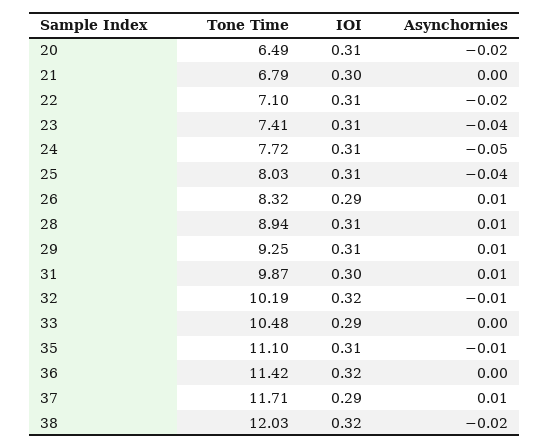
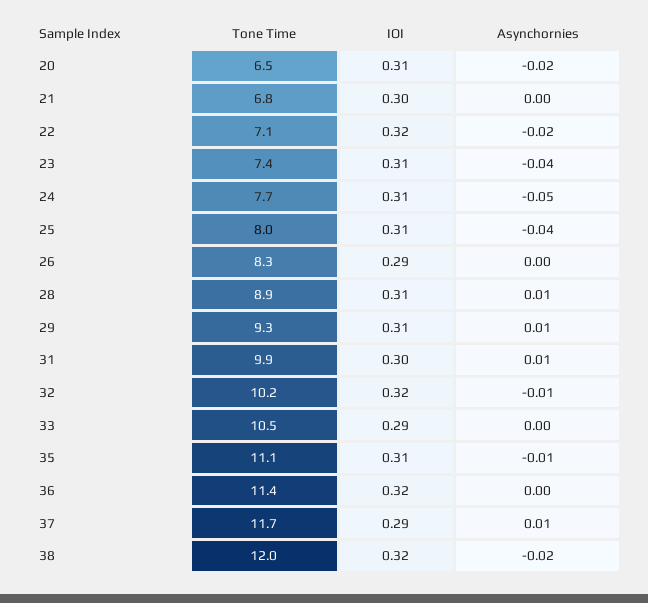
IOI, 22: 0.31 -> 0.32
Asynchornies, 26: 0.01 -> 0

